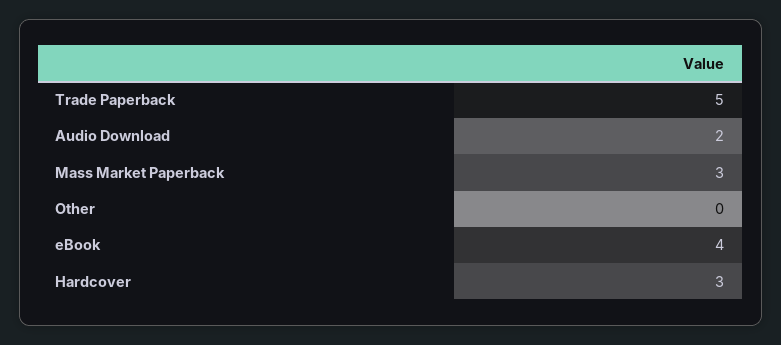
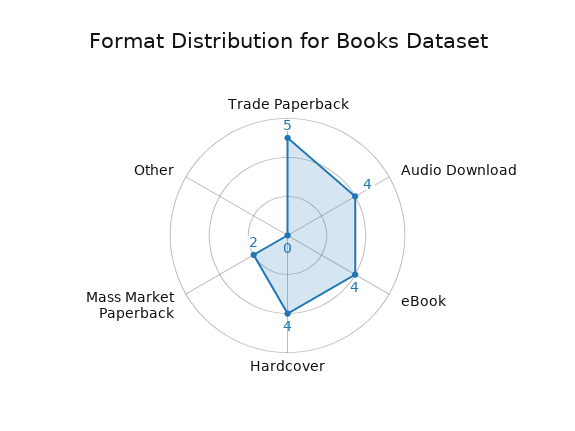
Audio Download: 2 -> 4
Mass Market Paperback: 3 -> 2
Hardcover: 3 -> 4

